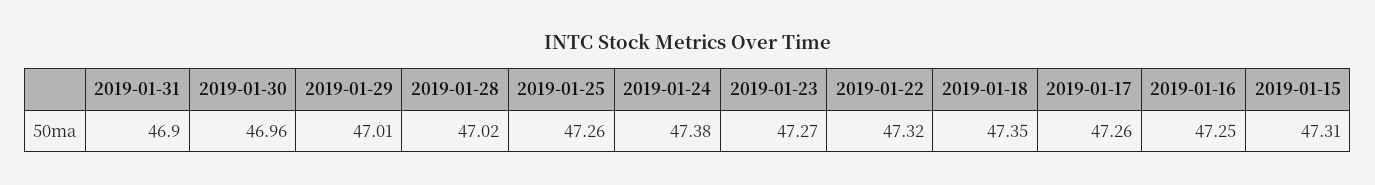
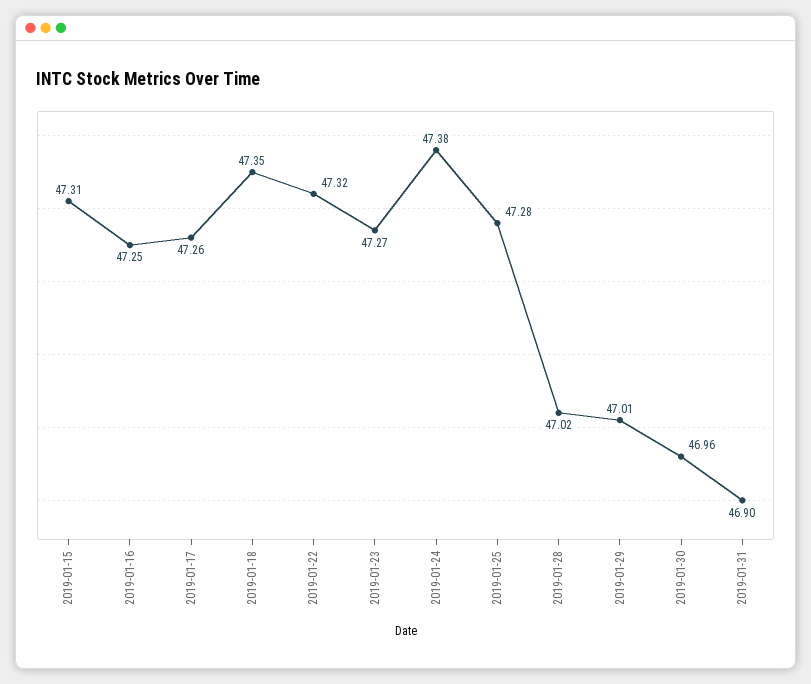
2019-01-25: 47.26 -> 47.28

